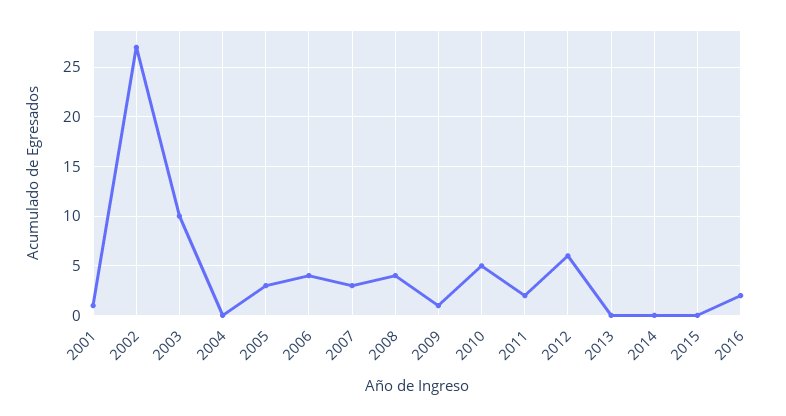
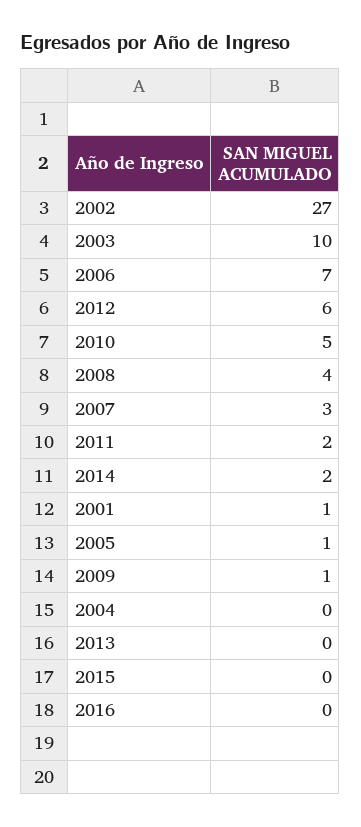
2005: 3 -> 1
2006: 4 -> 7
2014: 0 -> 2
2016: 2 -> 0

